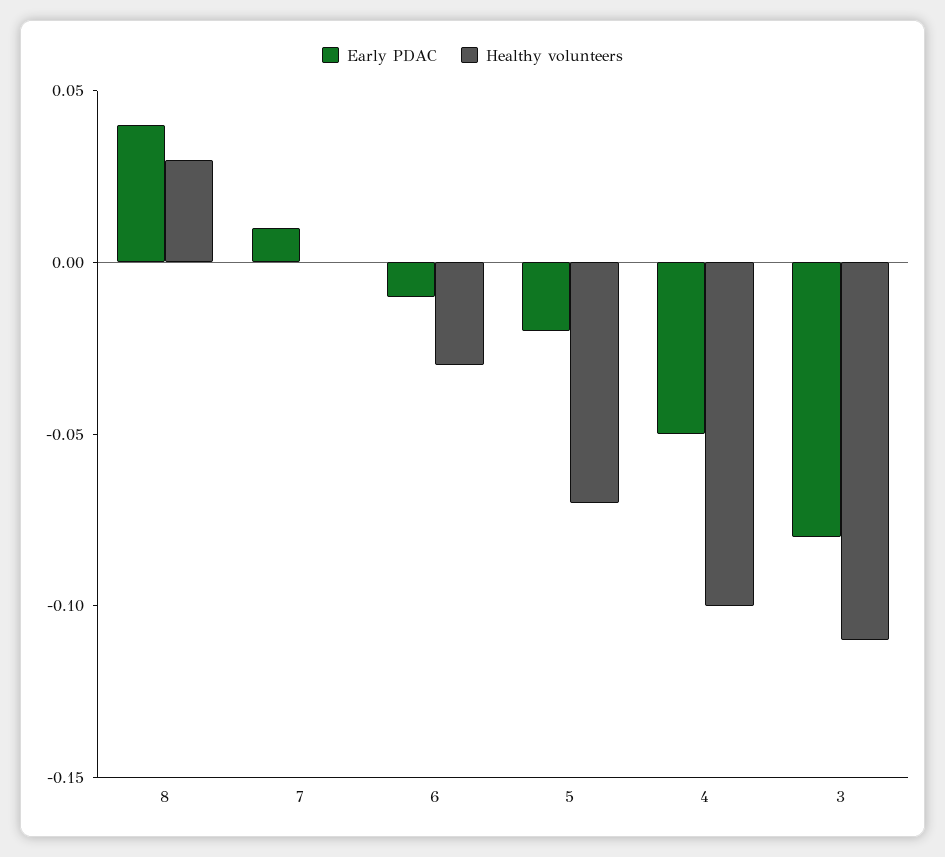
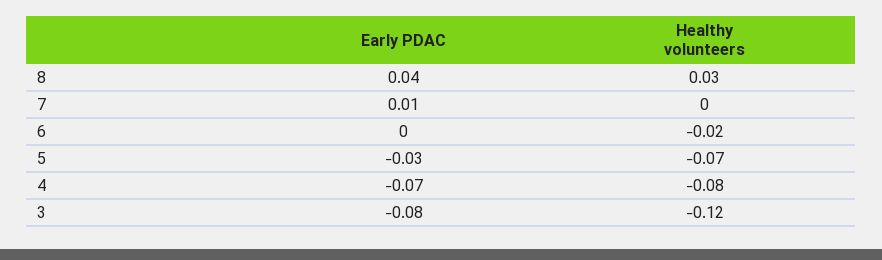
Early PDAC, 6: -0.01 -> 0
Healthy volunteers, 6: -0.03 -> -0.02
Early PDAC, 5: -0.02 -> -0.03
Early PDAC, 4: -0.05 -> -0.07
Healthy volunteers, 4: -0.1 -> -0.08
Healthy volunteers, 3: -0.11 -> -0.12

